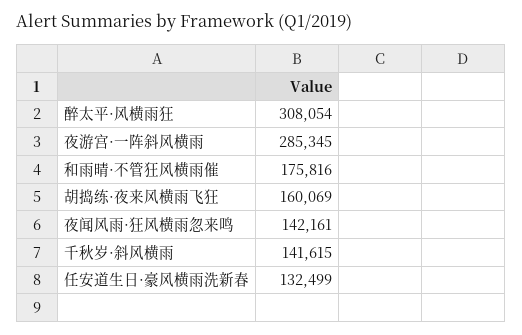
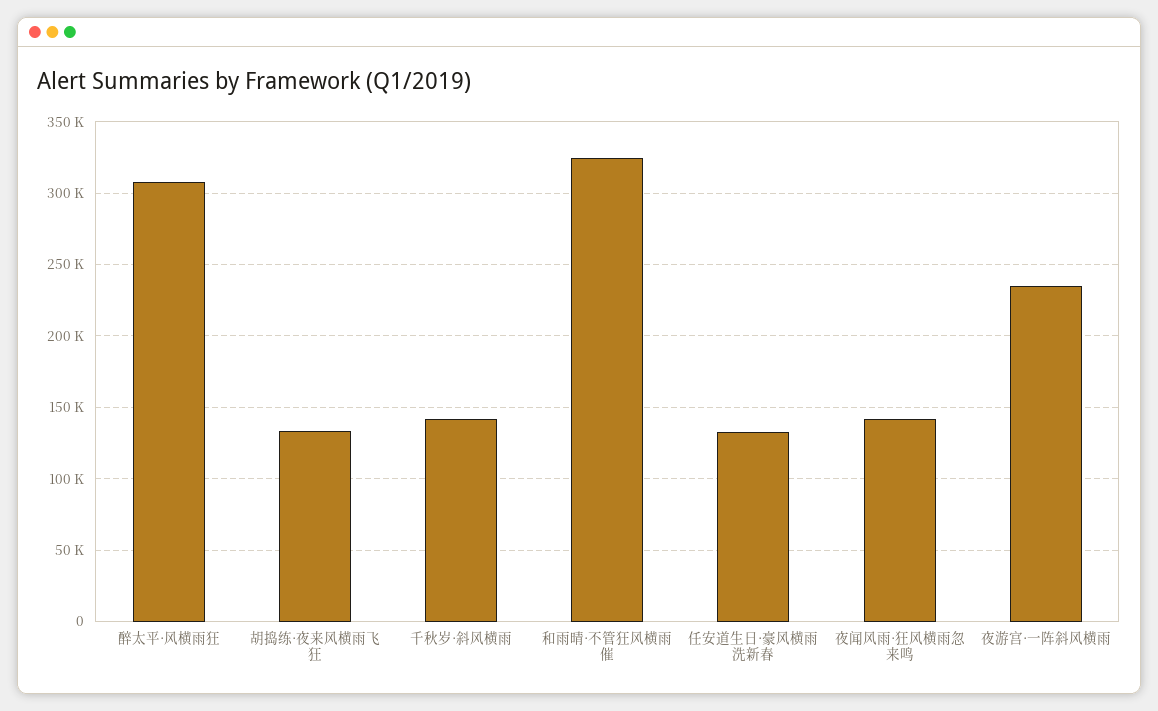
夜游宫·一阵斜风横雨: 285345 -> 235000
和雨晴·不管狂风横雨催: 175816 -> 325000
胡捣练·夜来风横雨飞狂: 160069 -> 135000

